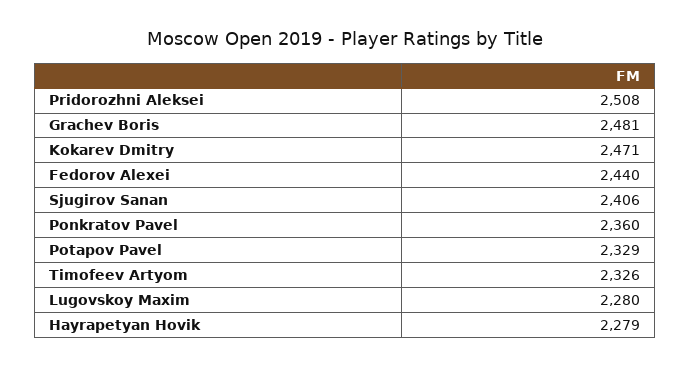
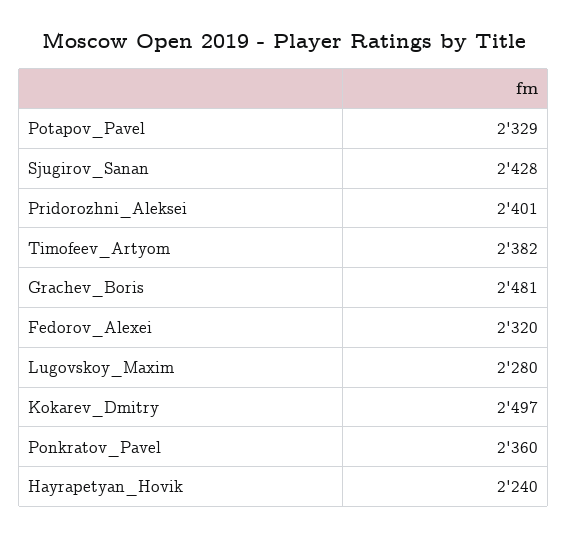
Pridorozhni Aleksei: 2508 -> 2401
Kokarev Dmitry: 2471 -> 2497
Fedorov Alexei: 2440 -> 2320
Sjugirov Sanan: 2406 -> 2428
Timofeev Artyom: 2326 -> 2382
Hayrapetyan Hovik: 2279 -> 2240

